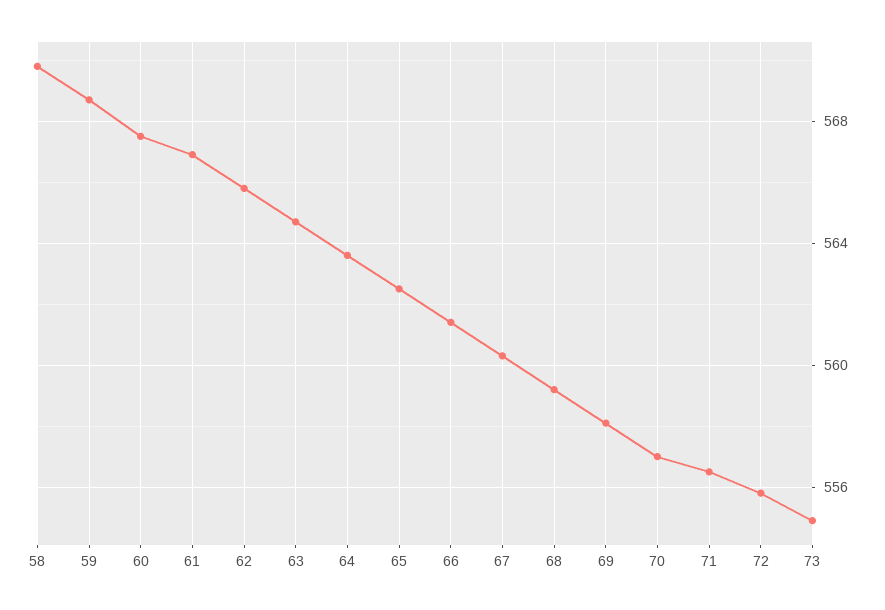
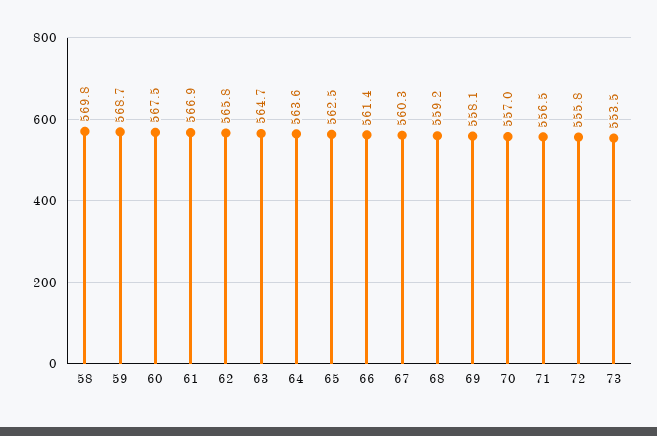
73: 555 -> 553.5

